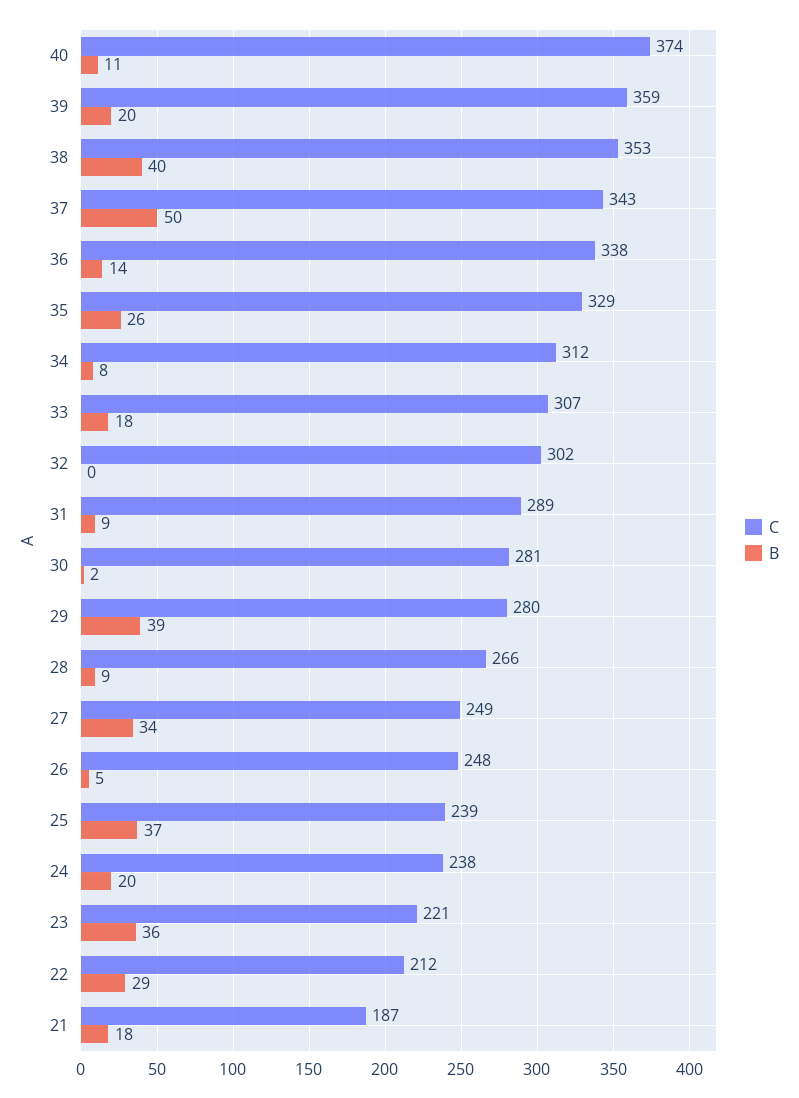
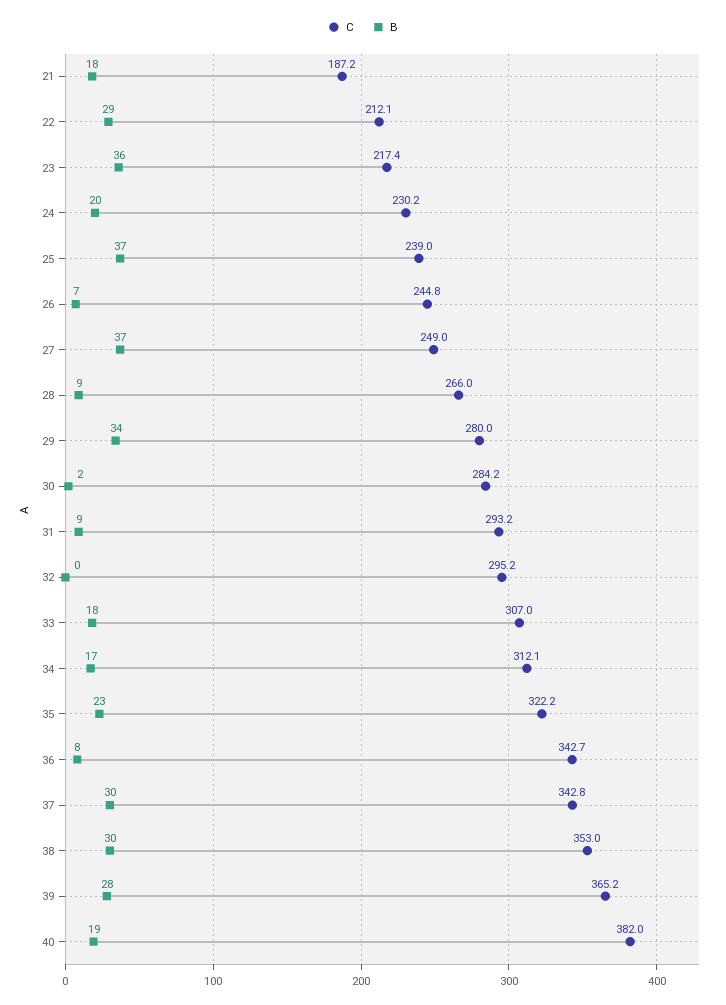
C, 40: 374 -> 382
B, 40: 11 -> 19
C, 39: 359 -> 365.2
B, 39: 20 -> 28
B, 38: 40 -> 30
B, 37: 50 -> 30
C, 36: 338 -> 342.7
B, 36: 14 -> 8
C, 35: 329 -> 322.2
B, 35: 26 -> 23
B, 34: 8 -> 17
C, 32: 302 -> 295.2
C, 31: 289 -> 293.2
C, 30: 281 -> 284.2
B, 29: 39 -> 34
B, 27: 34 -> 37
C, 26: 248 -> 244.8
B, 26: 5 -> 7
C, 24: 238 -> 230.2
C, 23: 221 -> 217.4

